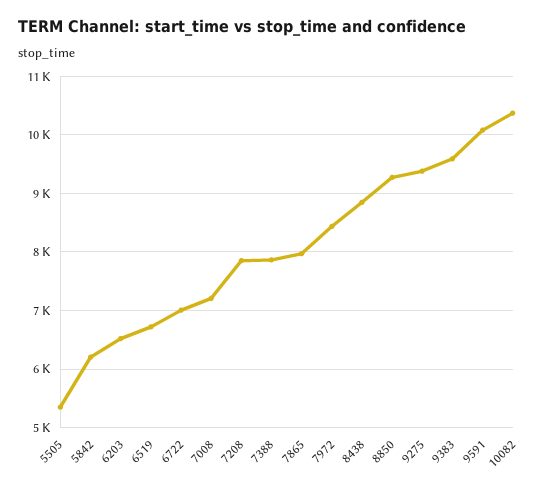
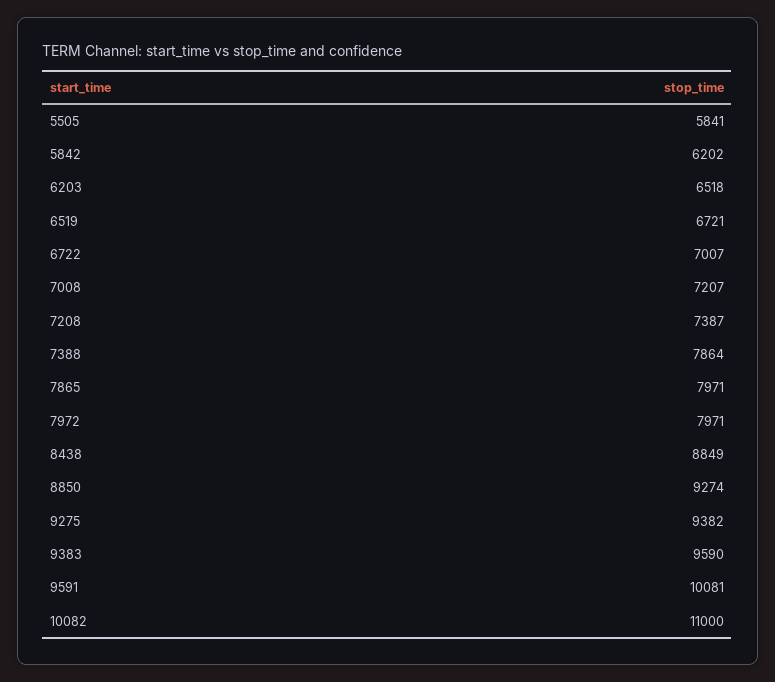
5505: 5400 -> 5841
7208: 7800 -> 7387
7972: 8400 -> 7971
10082: 10400 -> 11000

